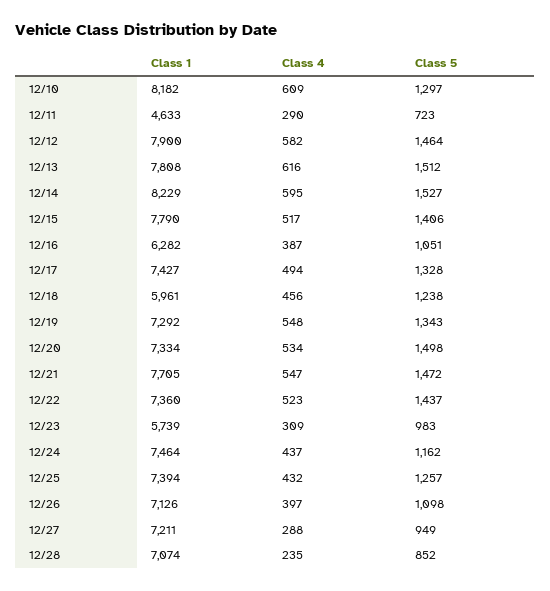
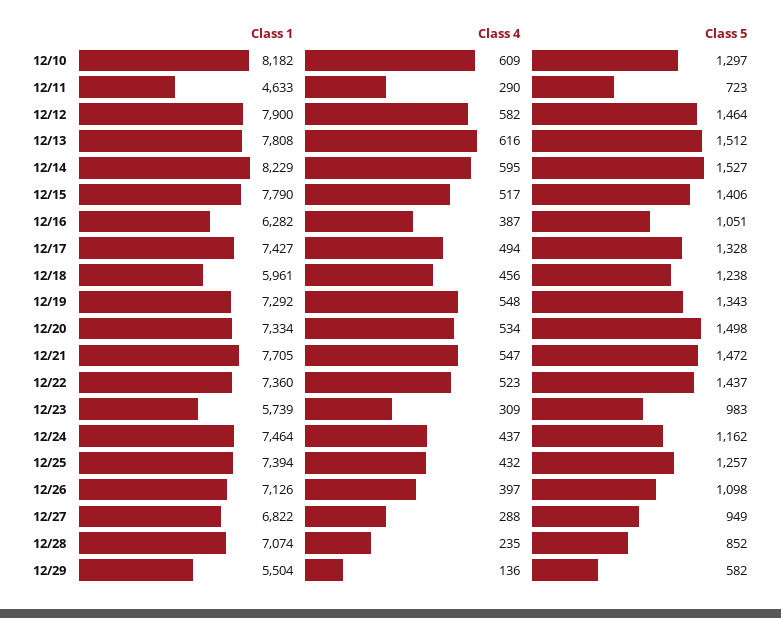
Class 1, 12/27: 7211 -> 6822
Class 1, 12/29: none -> 5504
Class 4, 12/29: none -> 136
Class 5, 12/29: none -> 582

